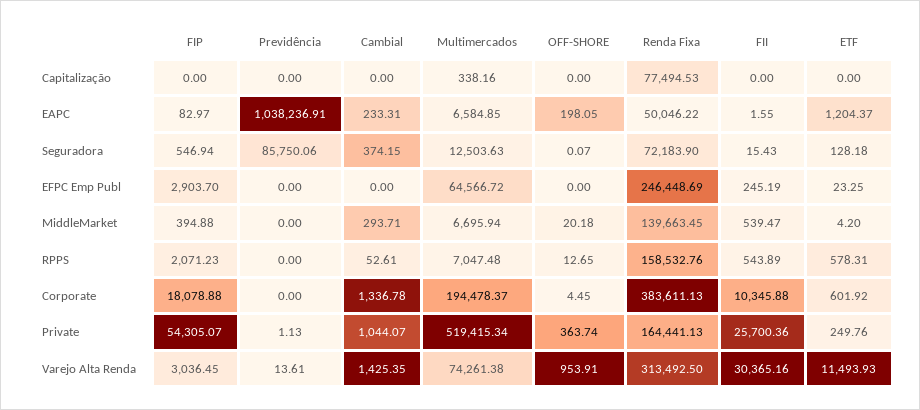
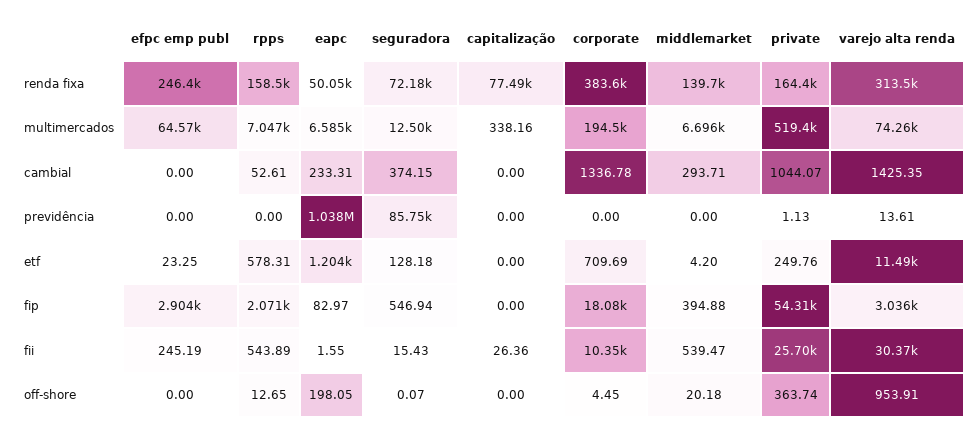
FII, Capitalização: 0 -> 26.36
ETF, Corporate: 601.92 -> 709.69

